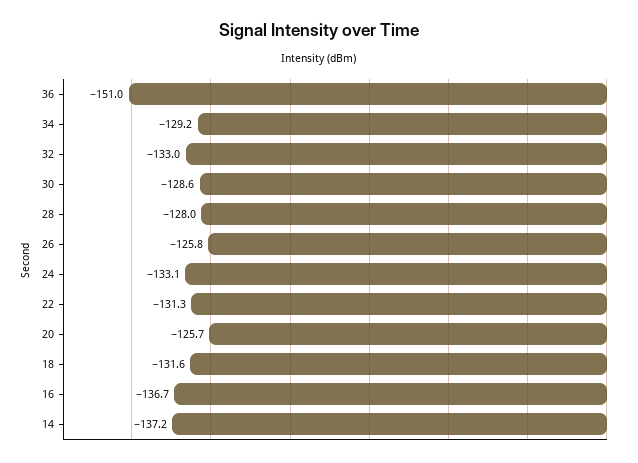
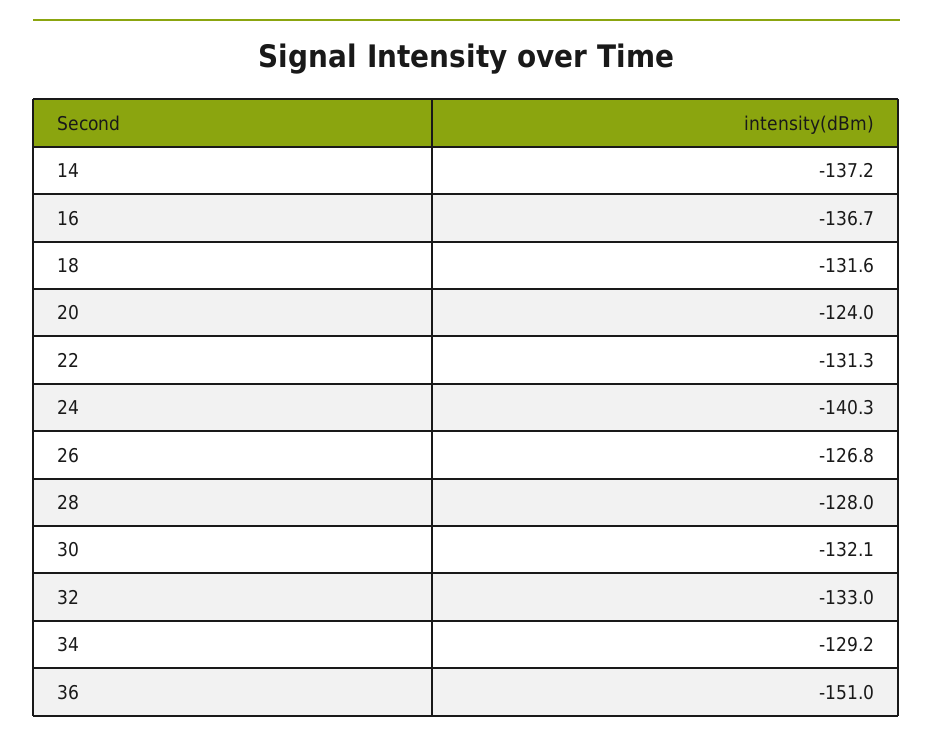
30: -128.6 -> -132.1
26: -125.8 -> -126.8
24: -133.1 -> -140.3
20: -125.7 -> -124

